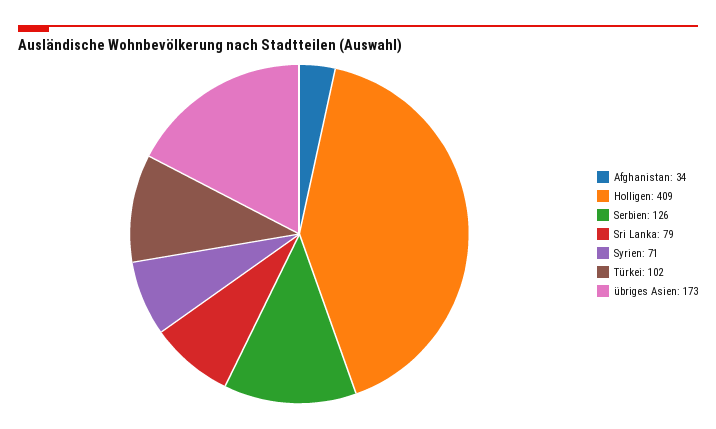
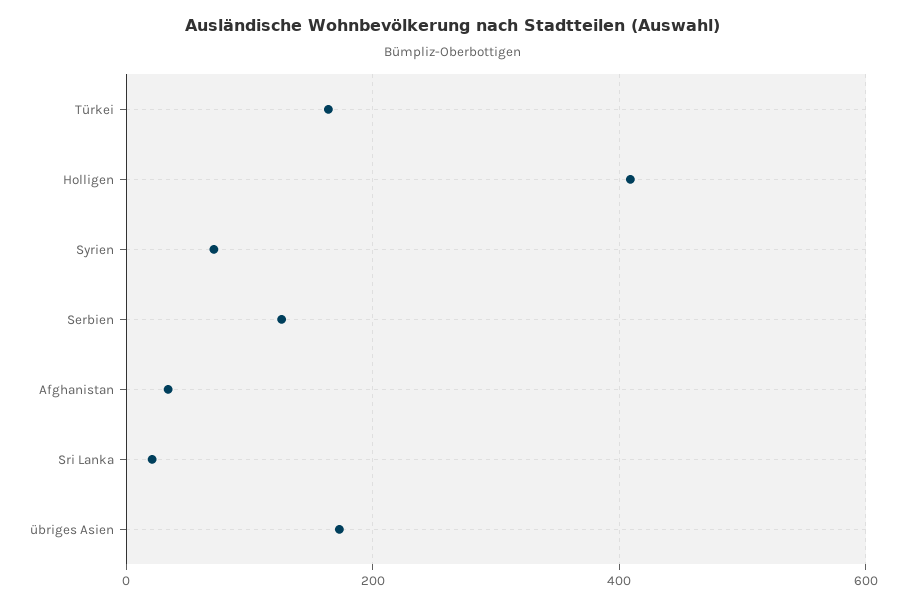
Sri Lanka: 79 -> 20
Türkei: 102 -> 160

